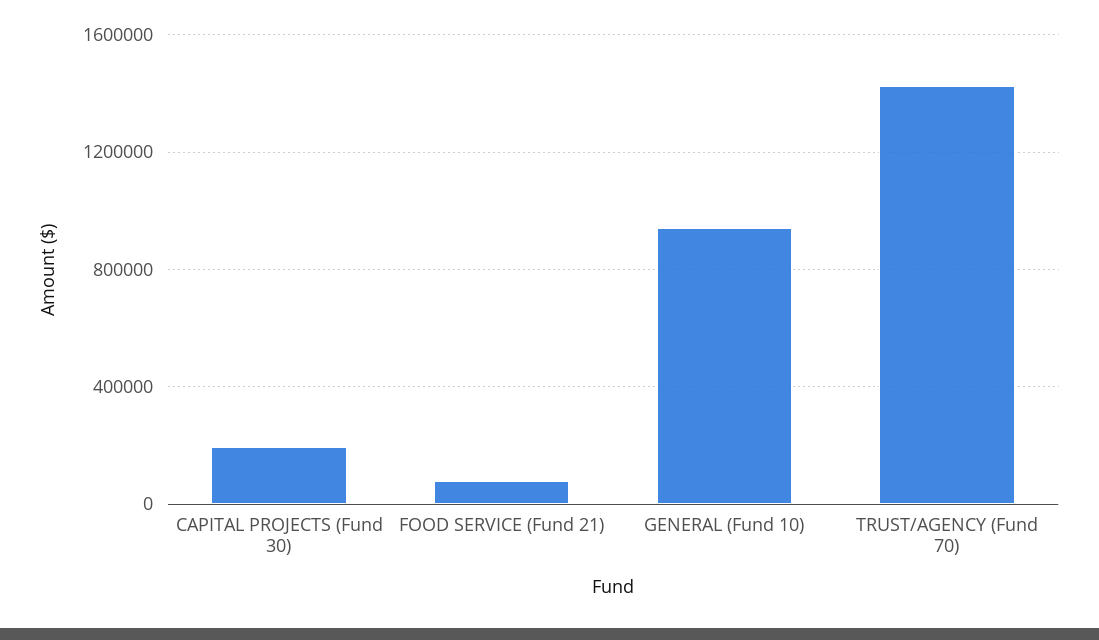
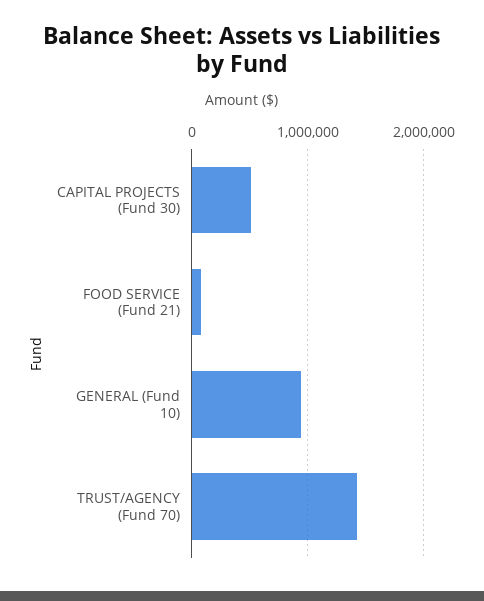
CAPITAL PROJECTS (Fund 30): 200000 -> 500000

